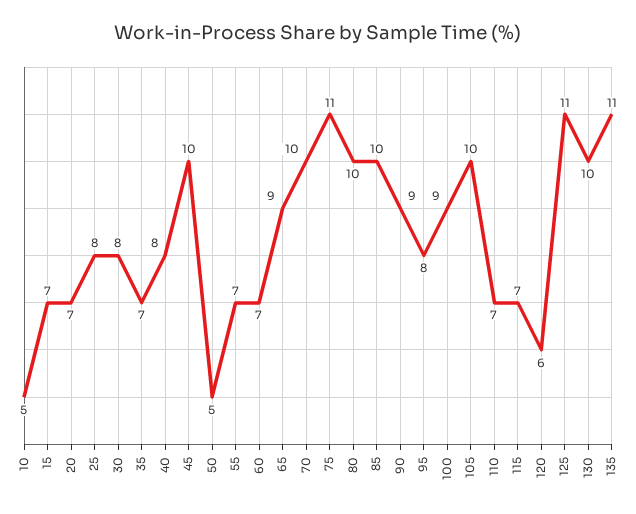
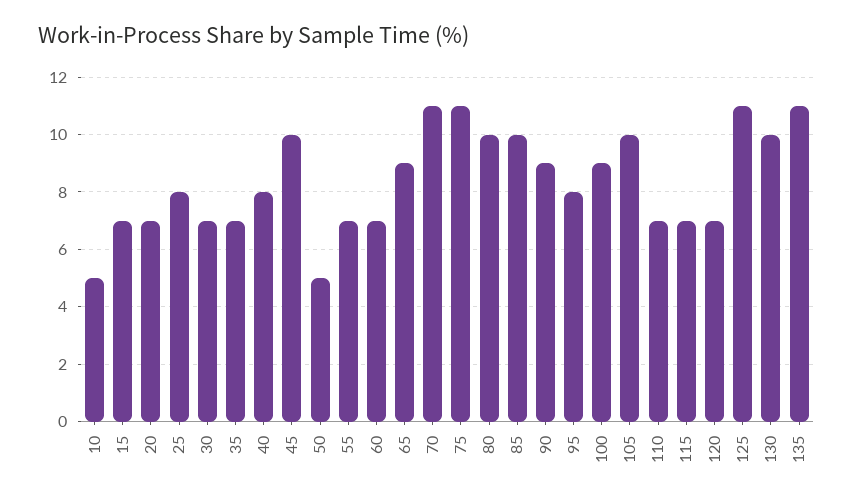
30: 8 -> 7
70: 10 -> 11
120: 6 -> 7

